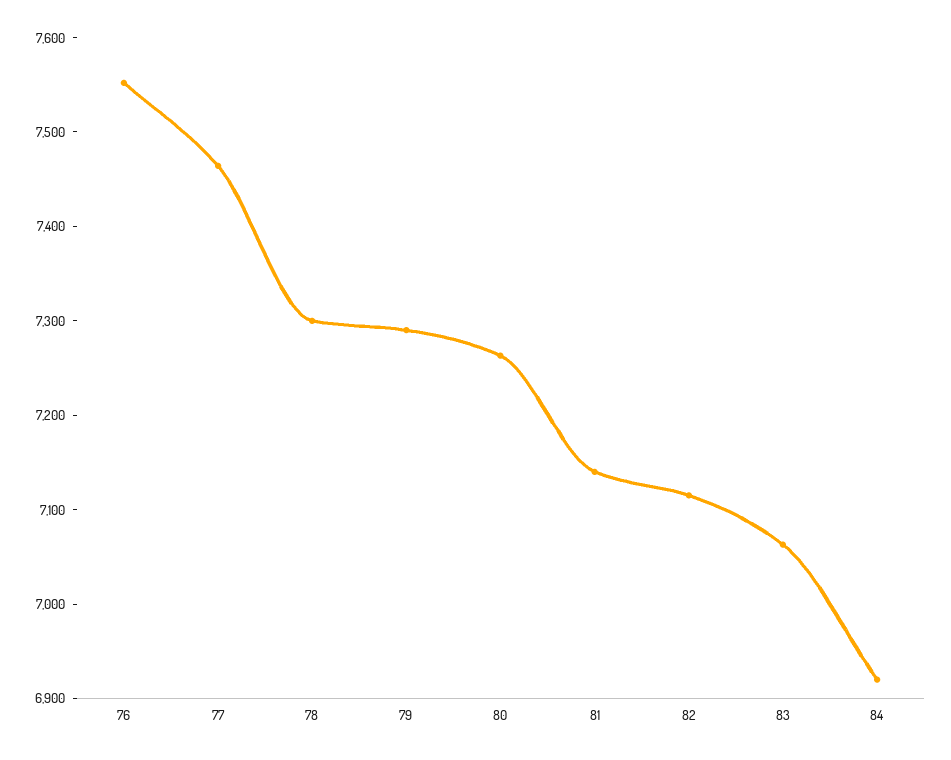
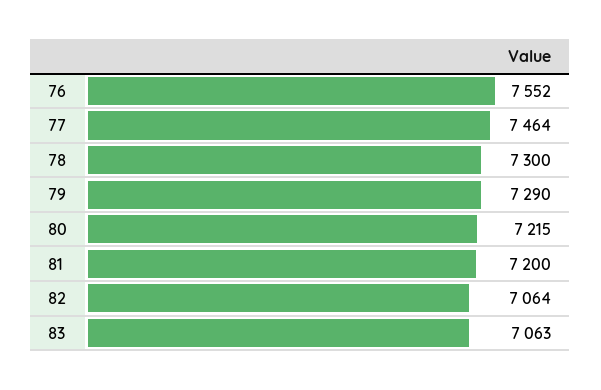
80: 7260 -> 7215
81: 7140 -> 7200
82: 7120 -> 7064
84: 6920 -> none

